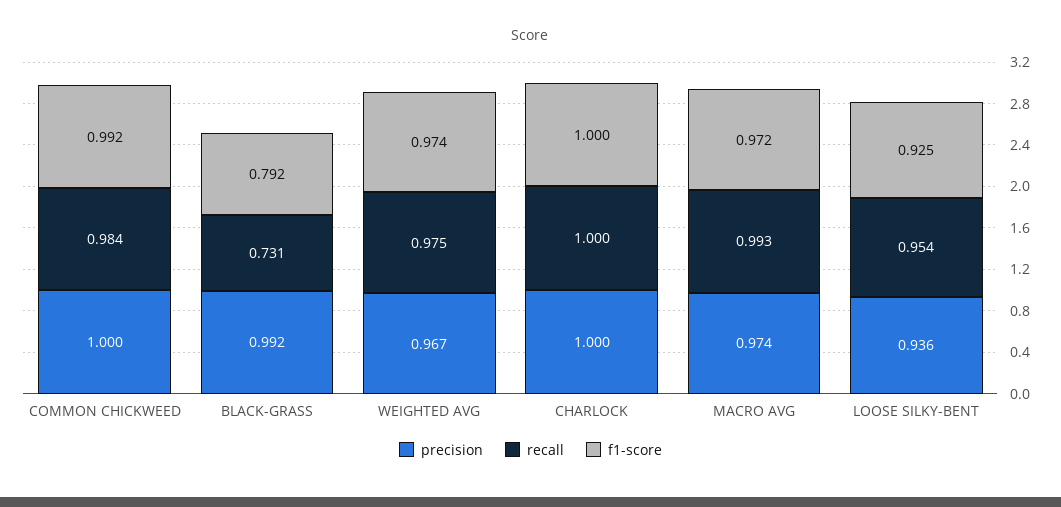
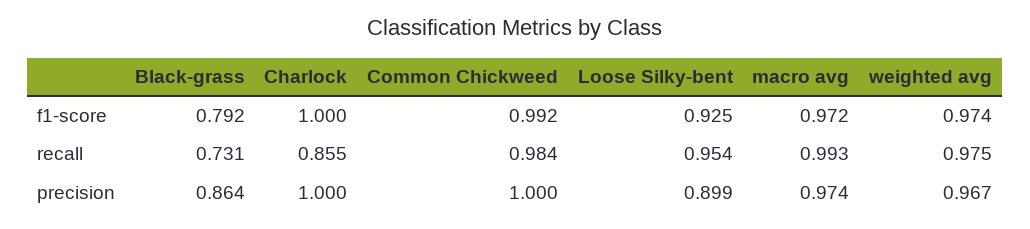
precision, BLACK-GRASS: 0.992 -> 0.864
recall, CHARLOCK: 1 -> 0.855
precision, LOOSE SILKY-BENT: 0.936 -> 0.899

